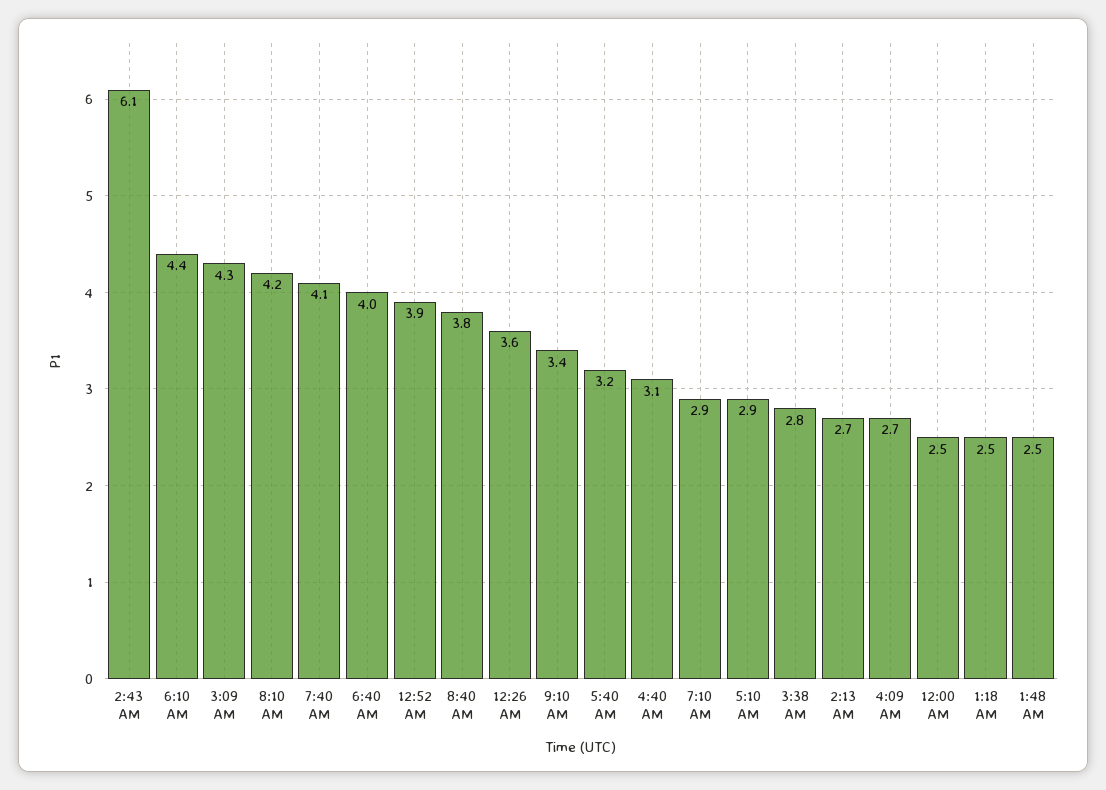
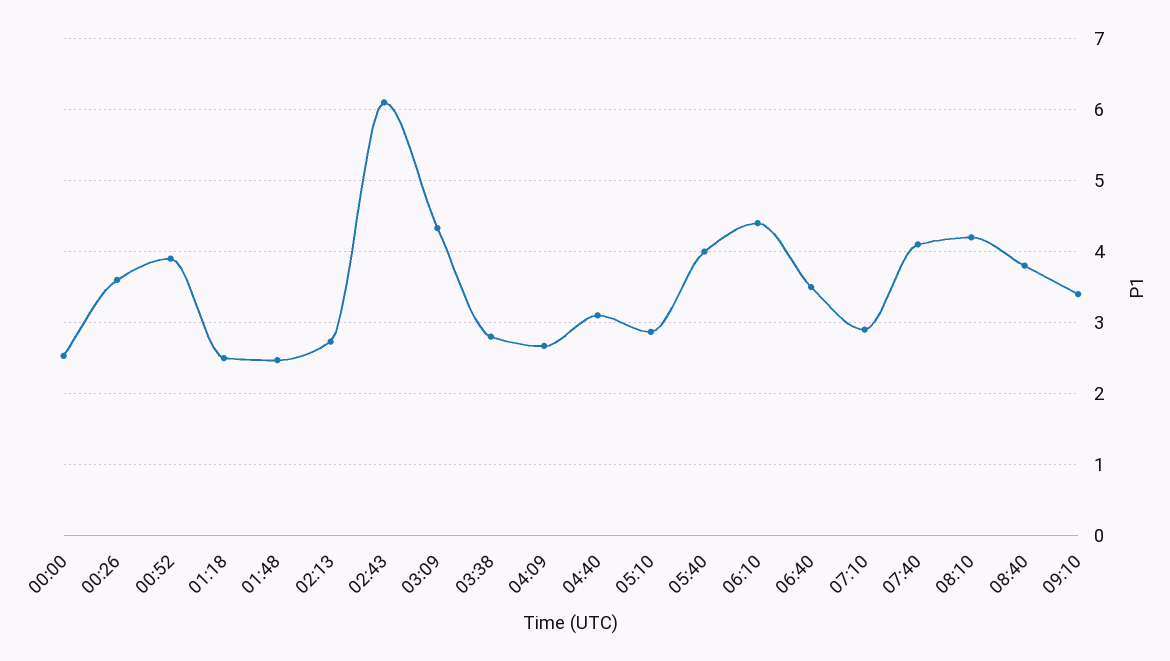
6:40 AM: 4 -> 3.5
5:40 AM: 3.2 -> 4

